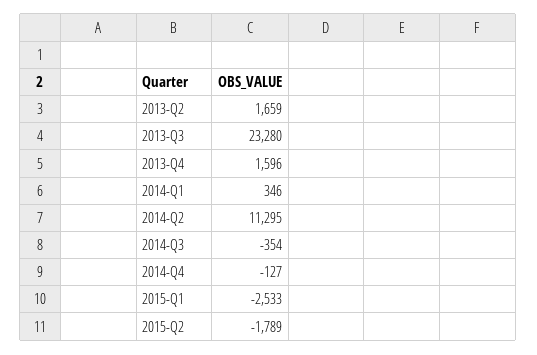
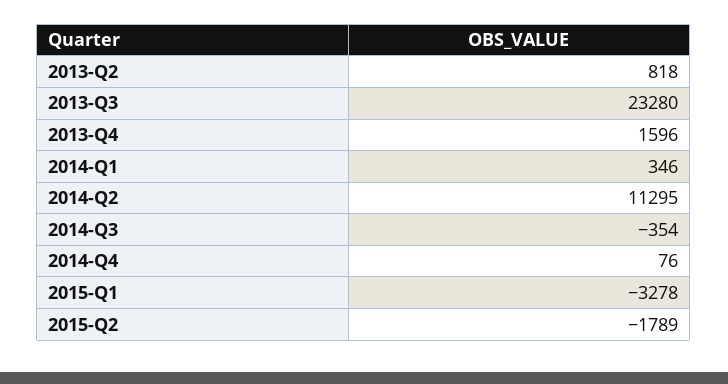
2013-Q2: 1659 -> 818
2014-Q4: -127 -> 76
2015-Q1: -2533 -> -3278

